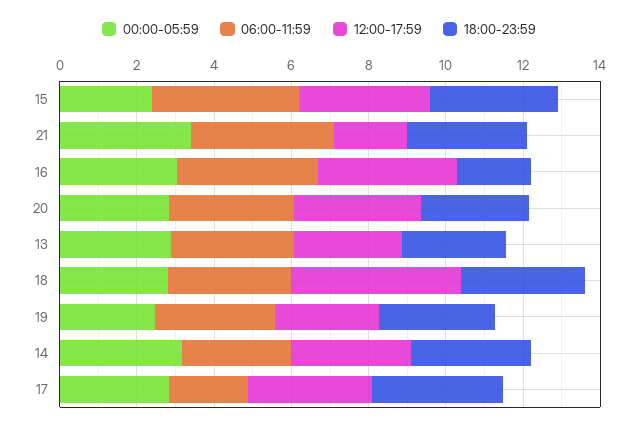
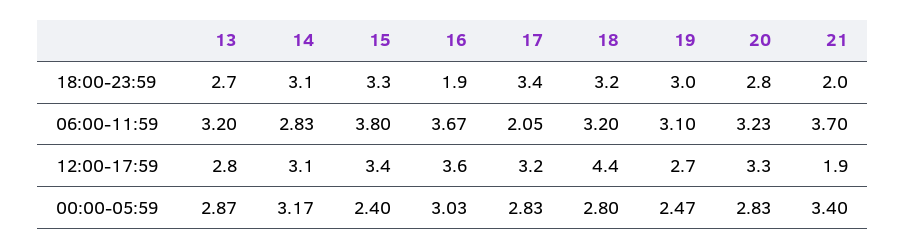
18:00-23:59, 21: 3 -> 2

